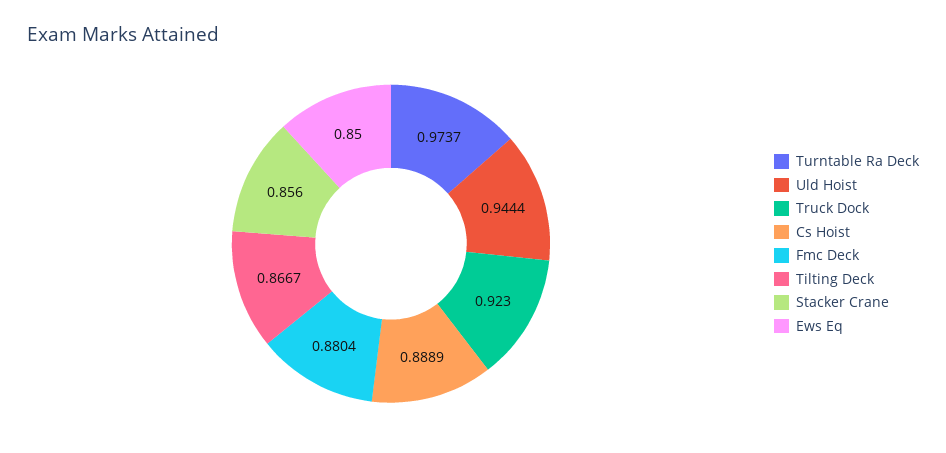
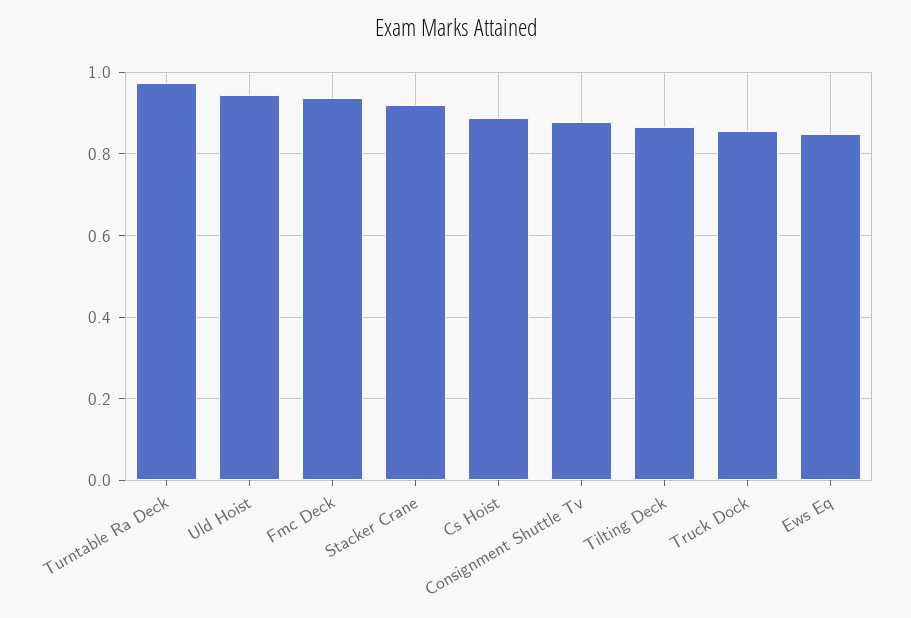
Truck Dock: 0.923 -> 0.86
Fmc Deck: 0.8804 -> 0.94
Stacker Crane: 0.856 -> 0.92
Consignment Shuttle Tv: none -> 0.88

